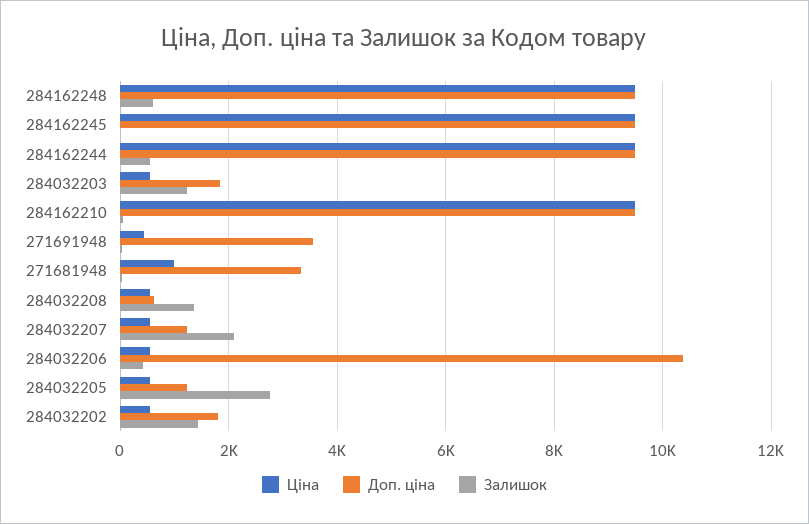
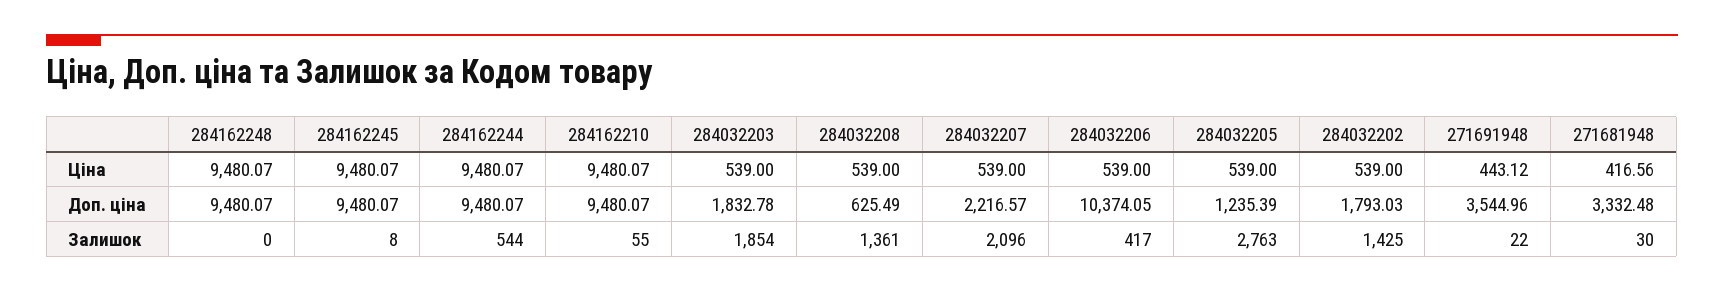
Залишок, 284162248: 600 -> 0
Залишок, 284032203: 1200 -> 1854
Ціна, 271681948: 1000 -> 416.56
Доп. ціна, 284032207: 1200 -> 2216.57

